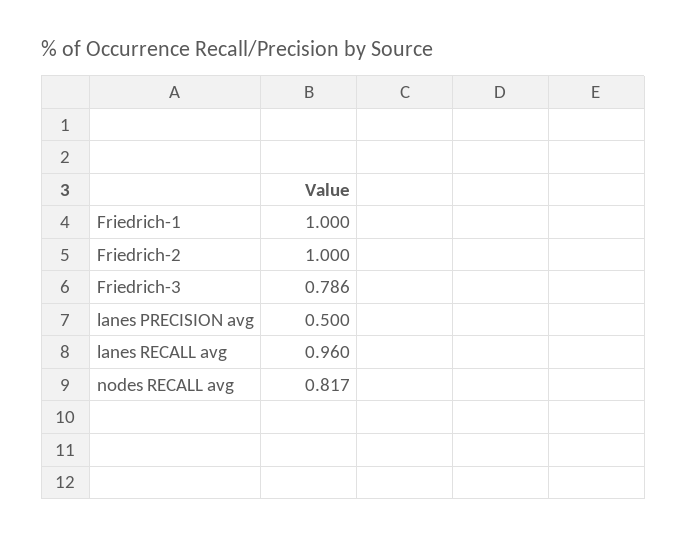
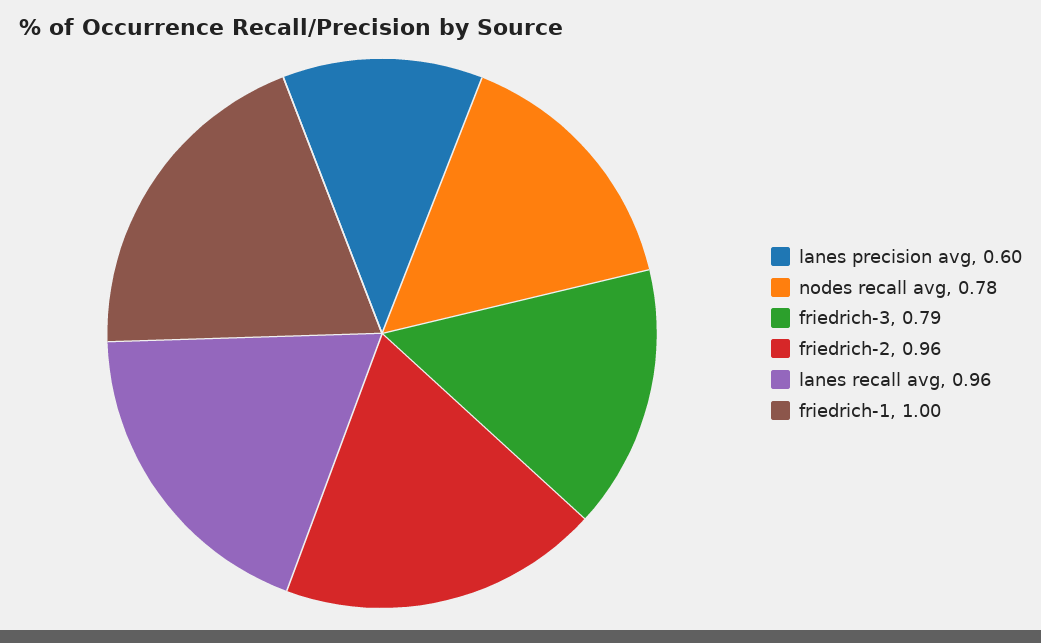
Friedrich-2: 1 -> 0.96
lanes PRECISION avg: 0.5 -> 0.6
nodes RECALL avg: 0.817 -> 0.78

